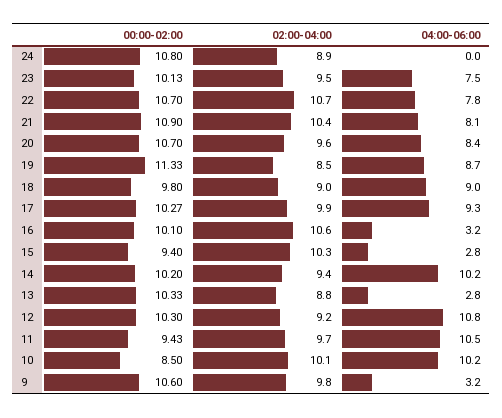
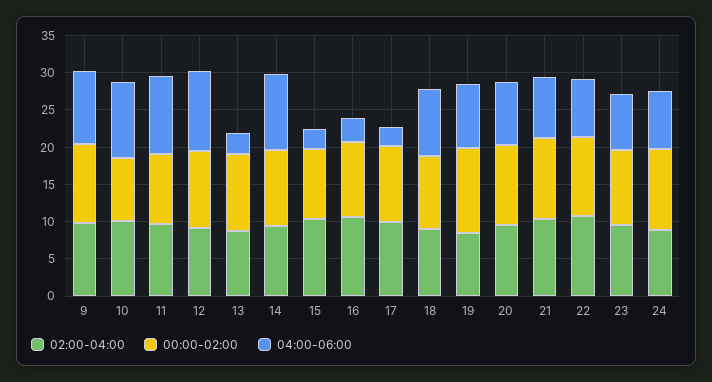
04:00-06:00, 24: 0 -> 7.5
04:00-06:00, 17: 9.3 -> 2.5
04:00-06:00, 9: 3.2 -> 10

